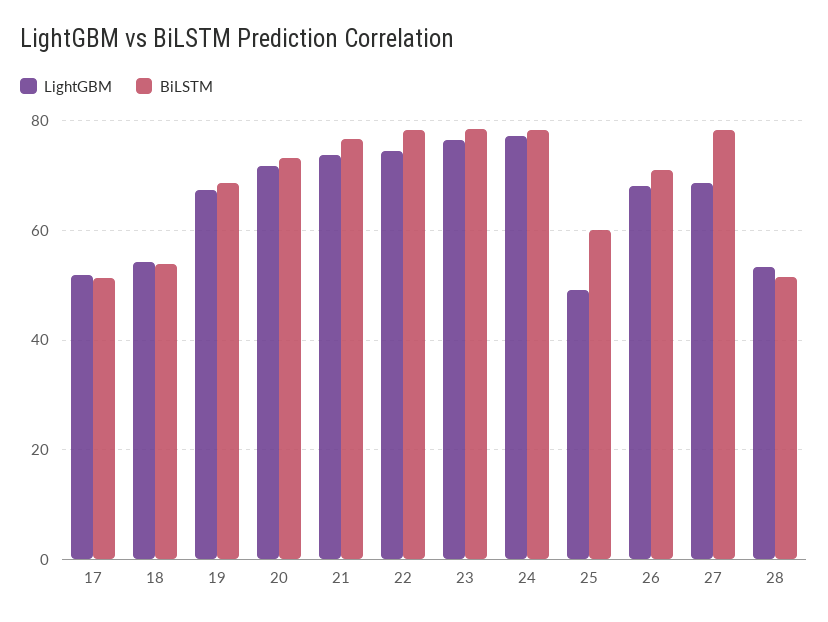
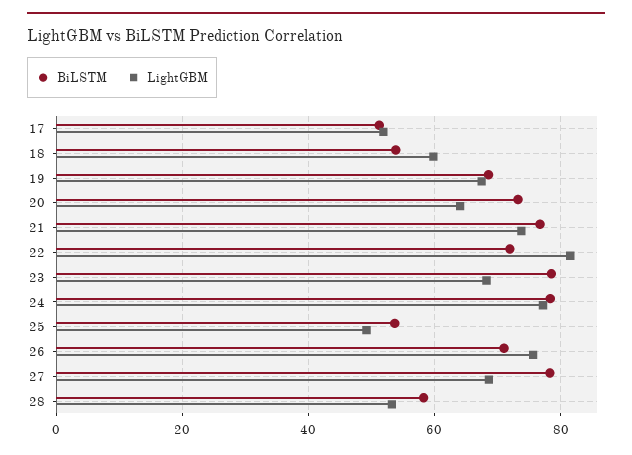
LightGBM, 18: 54 -> 60
LightGBM, 20: 72 -> 64
LightGBM, 22: 74 -> 82
BiLSTM, 22: 78 -> 72
LightGBM, 23: 76 -> 68
BiLSTM, 25: 60 -> 54
LightGBM, 26: 68 -> 76
BiLSTM, 28: 52 -> 58

